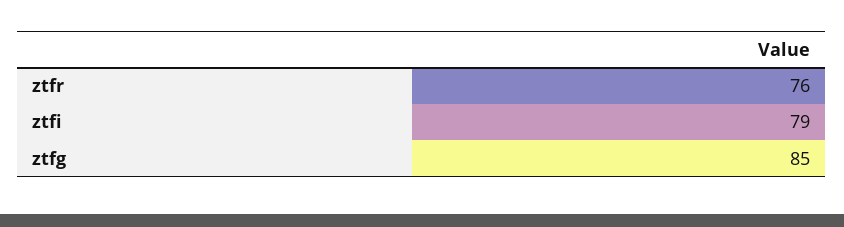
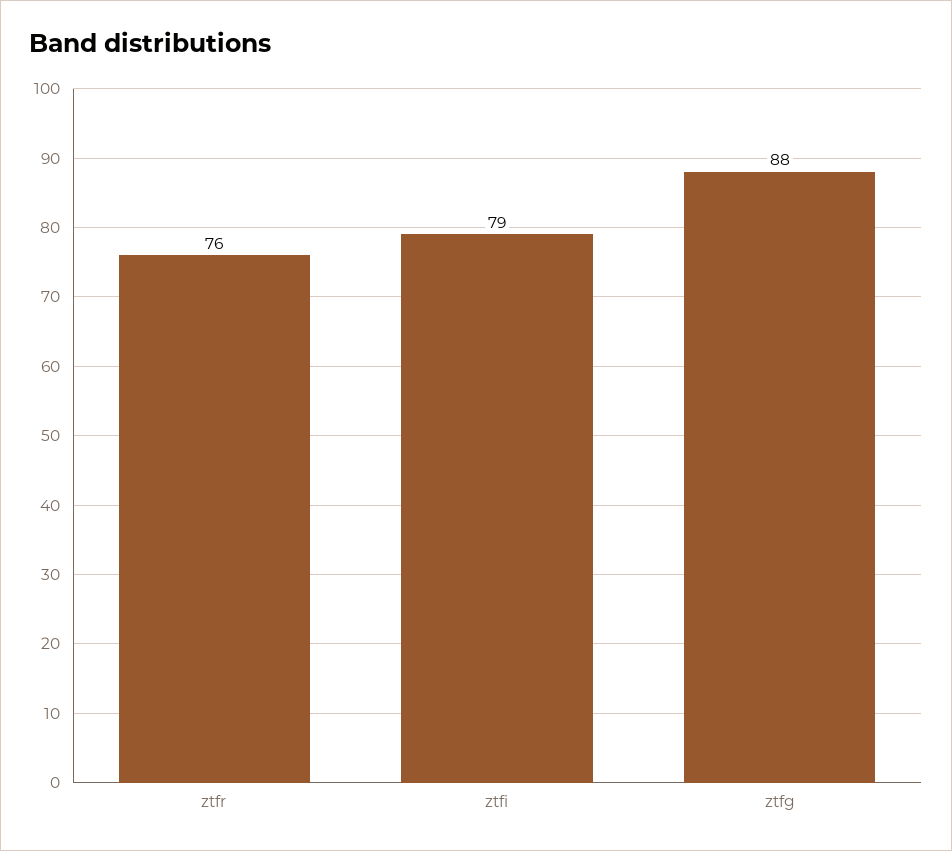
ztfg: 85 -> 88

